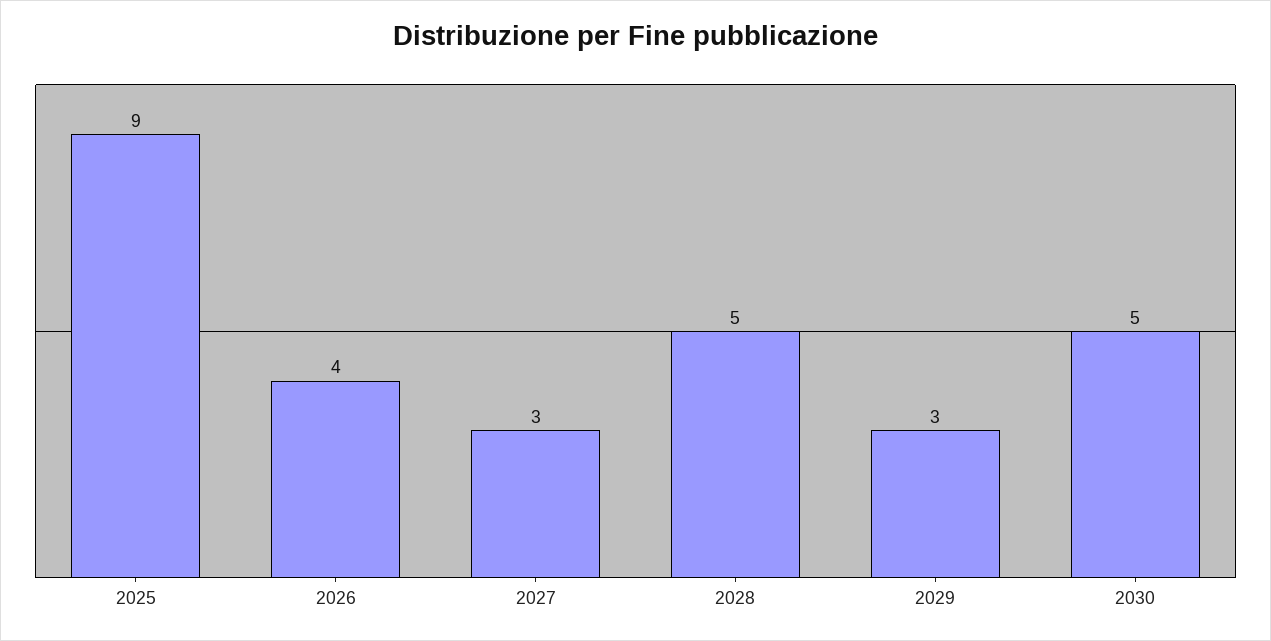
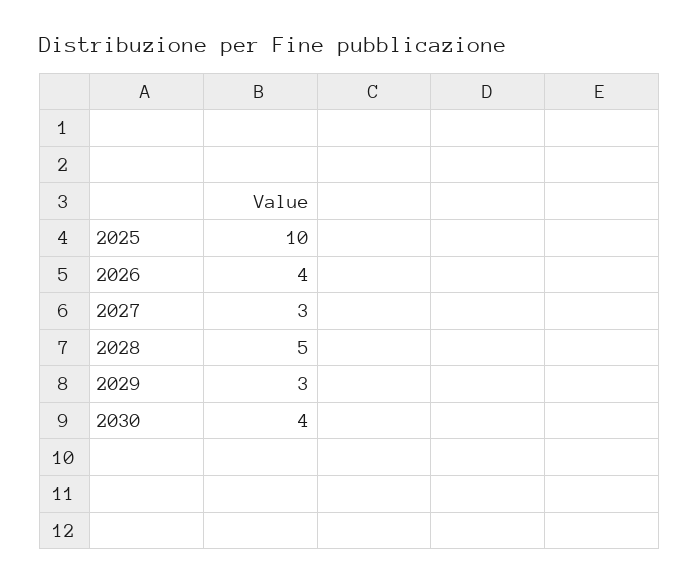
2025: 9 -> 10
2030: 5 -> 4

